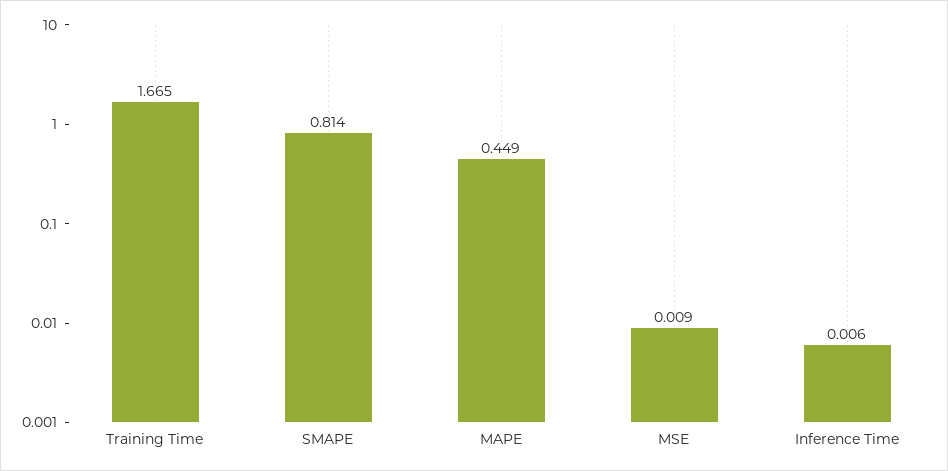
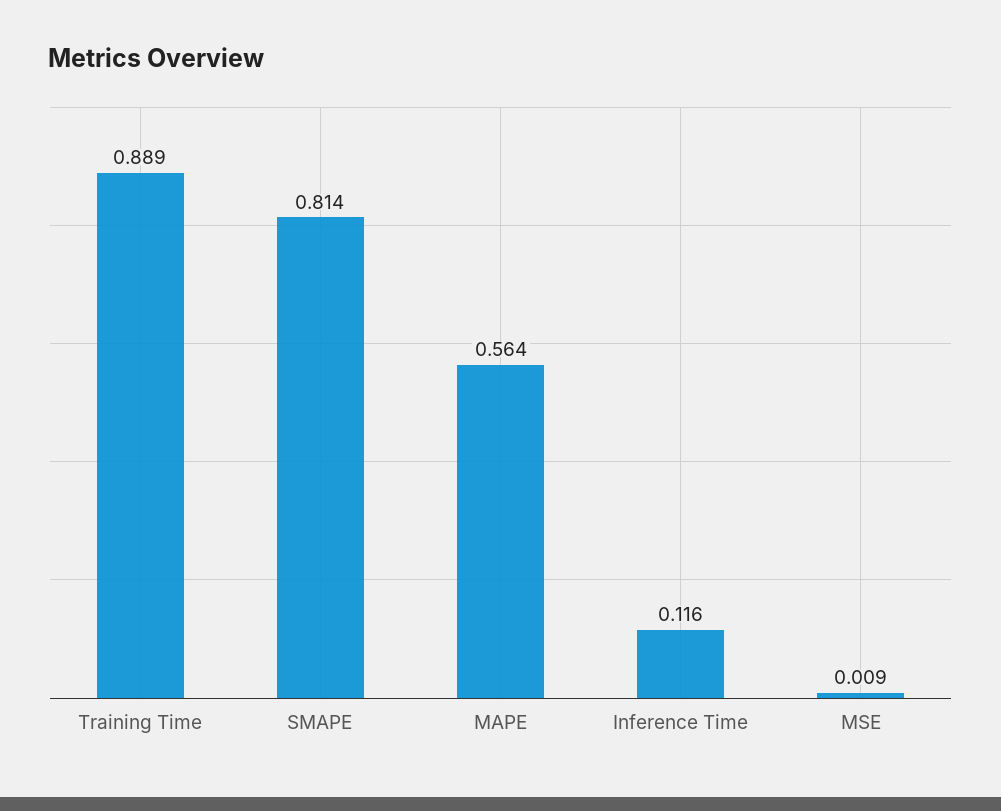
Training Time: 1.665 -> 0.889
MAPE: 0.449 -> 0.564
Inference Time: 0.006 -> 0.116

